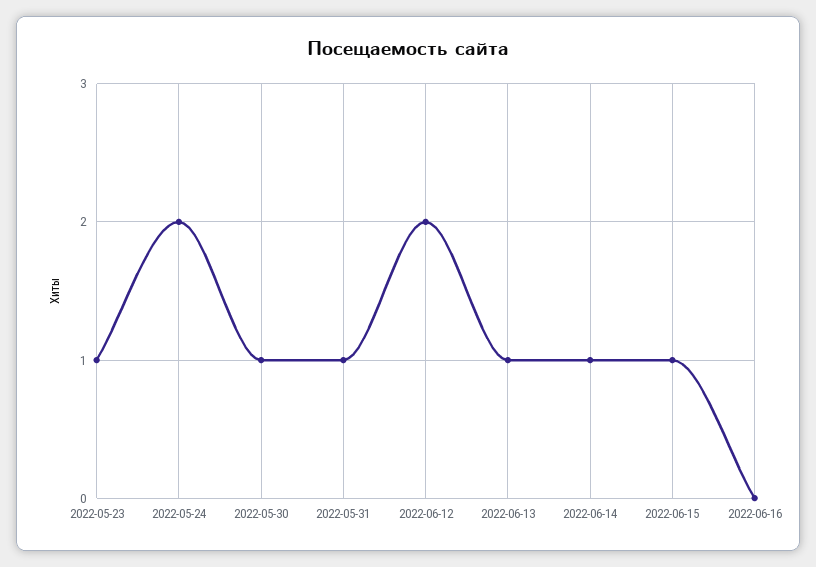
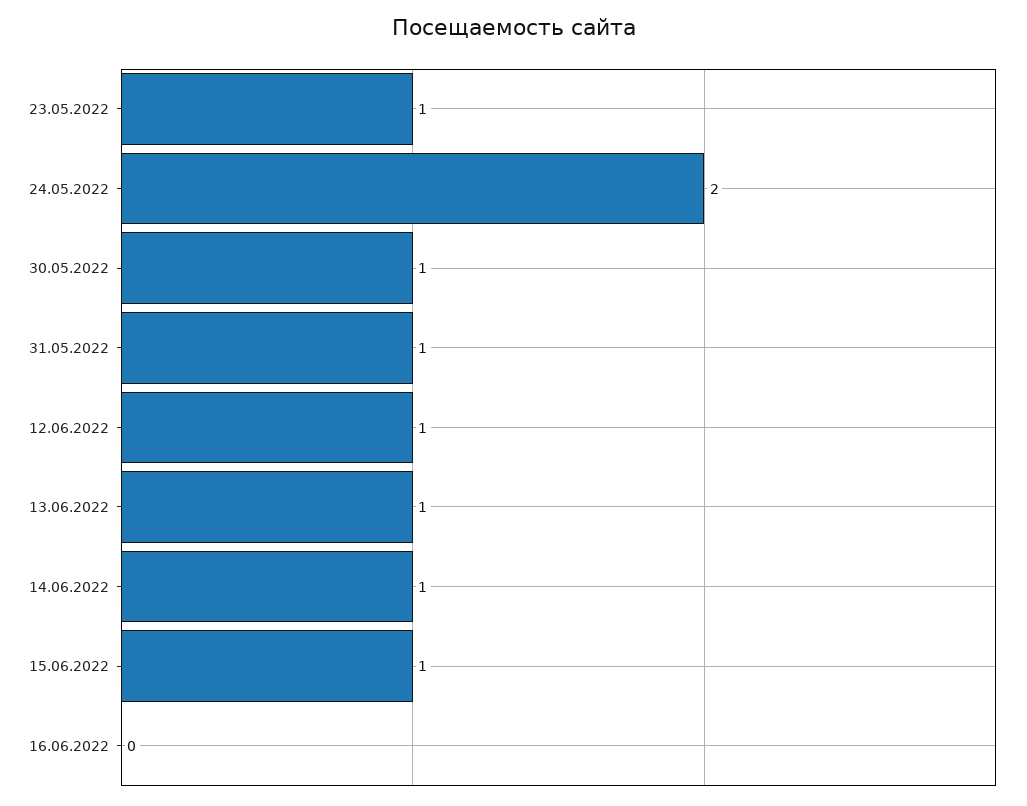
2022-06-12: 2 -> 1

